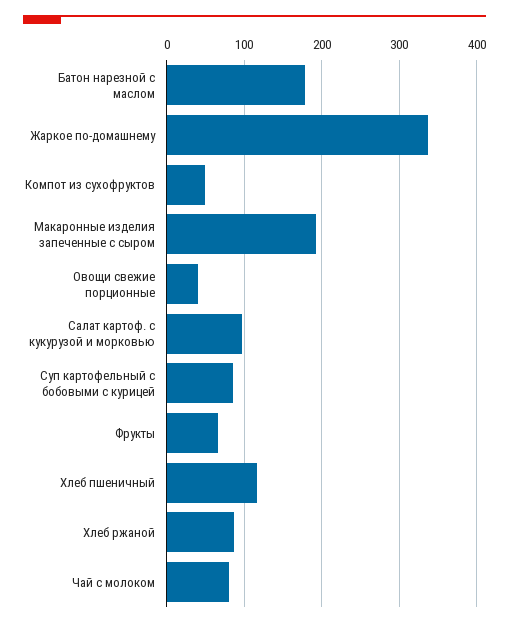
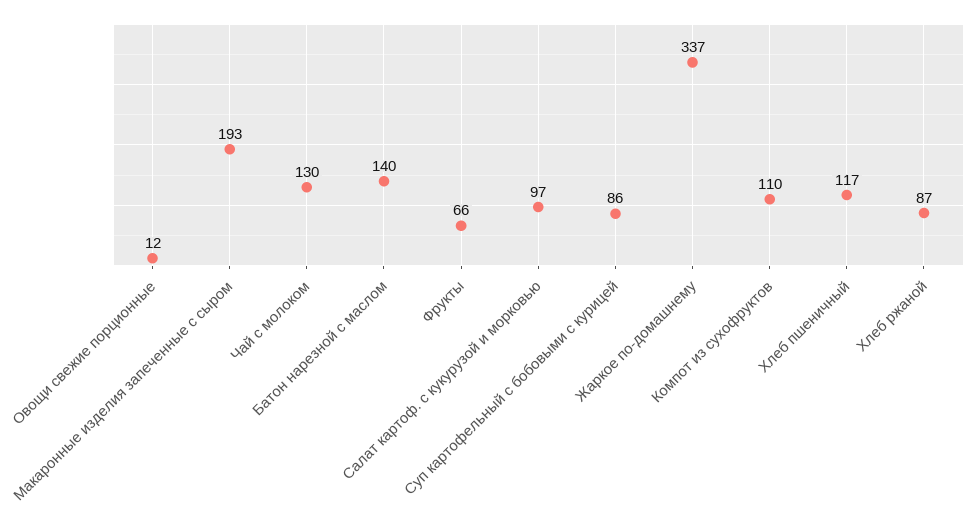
Батон нарезной с маслом: 180 -> 140
Компот из сухофруктов: 50 -> 110
Овощи свежие порционные: 40 -> 12
Чай с молоком: 80 -> 130

